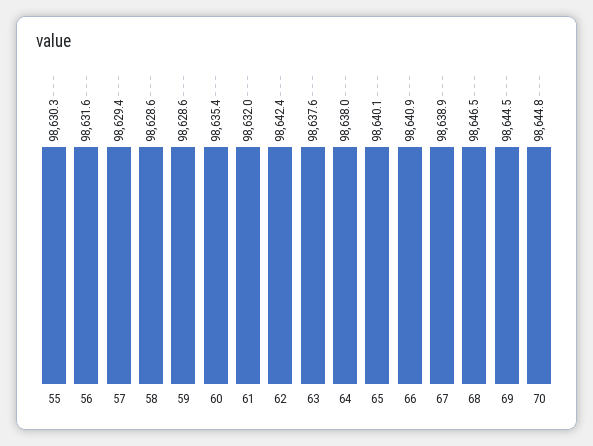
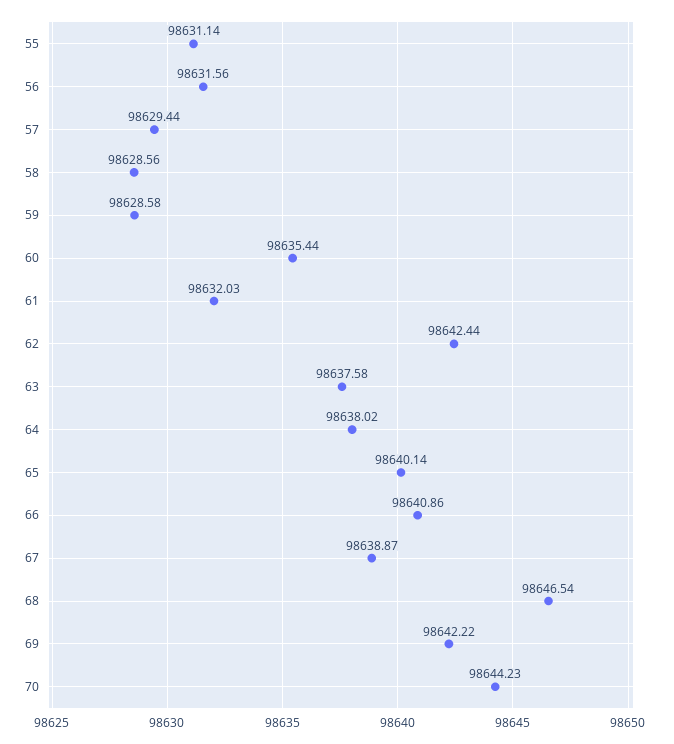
55: 98630.3 -> 98631.14
69: 98644.5 -> 98642.22
70: 98644.8 -> 98644.23

